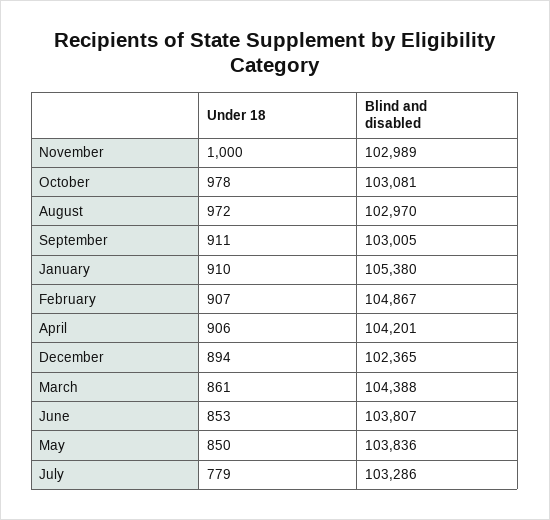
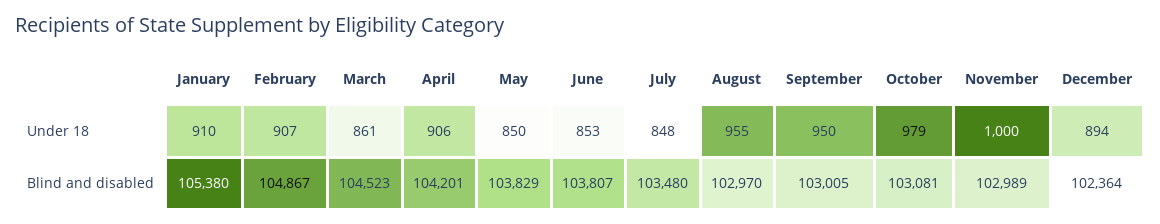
Under 18, October: 978 -> 979
Under 18, August: 972 -> 955
Under 18, September: 911 -> 950
Blind and disabled, December: 102365 -> 102364
Blind and disabled, March: 104388 -> 104523
Blind and disabled, May: 103836 -> 103829
Under 18, July: 779 -> 848
Blind and disabled, July: 103286 -> 103480

